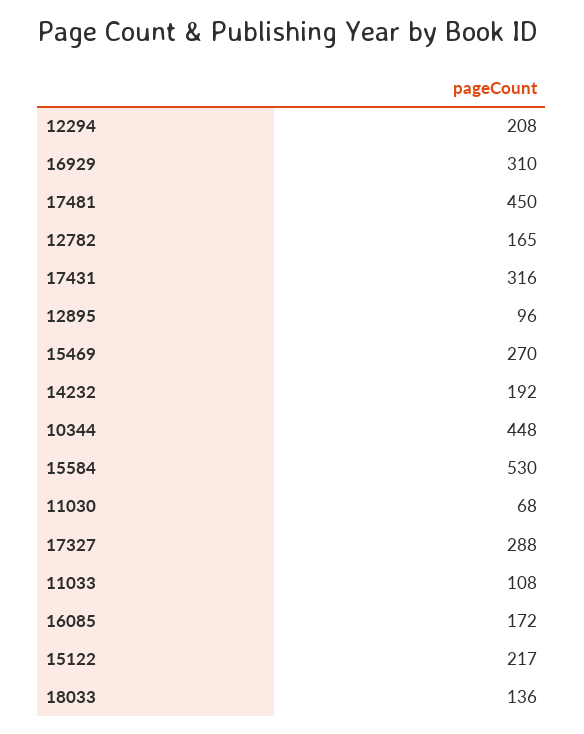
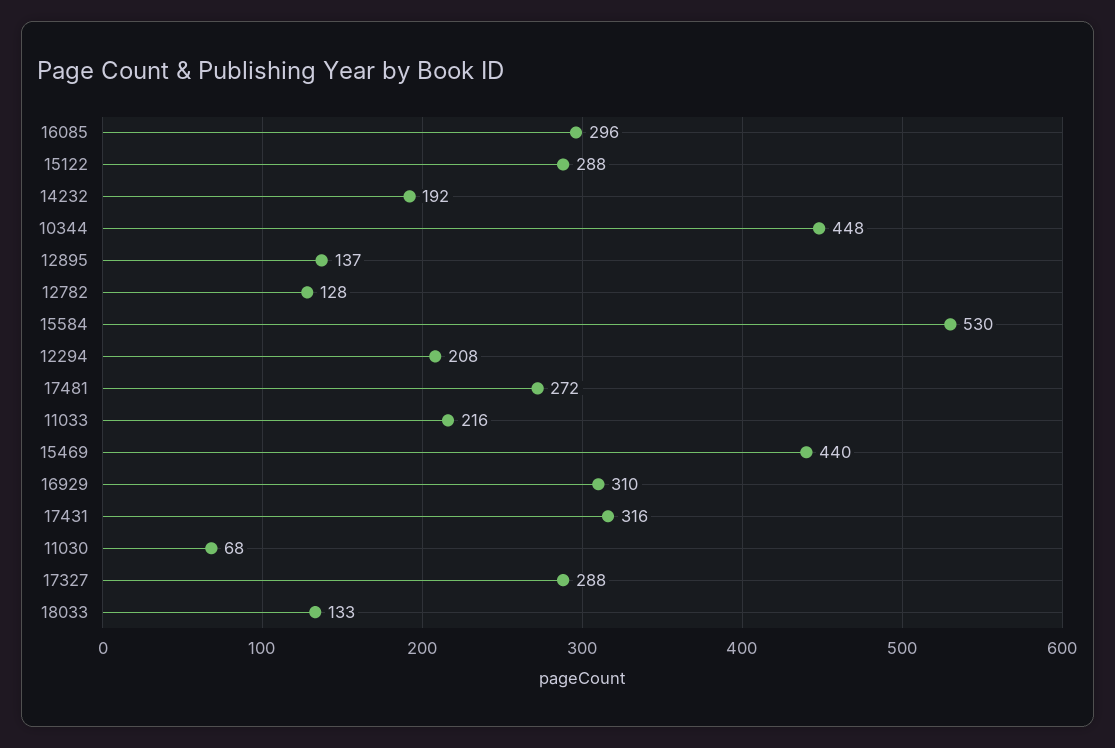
17481: 450 -> 272
12782: 165 -> 128
12895: 96 -> 137
15469: 270 -> 440
11033: 108 -> 216
16085: 172 -> 296
15122: 217 -> 288
18033: 136 -> 133

